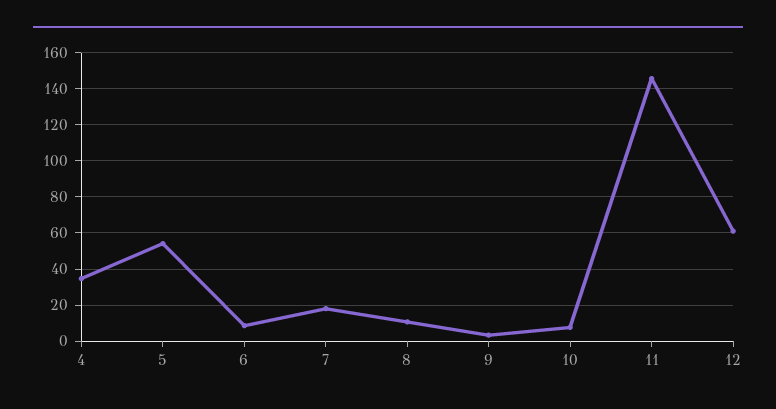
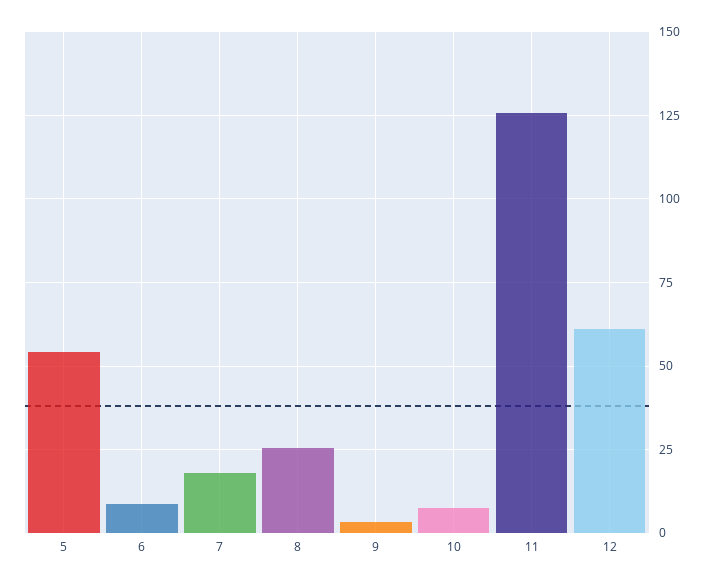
4: 35 -> none
8: 10 -> 25
11: 145 -> 125

